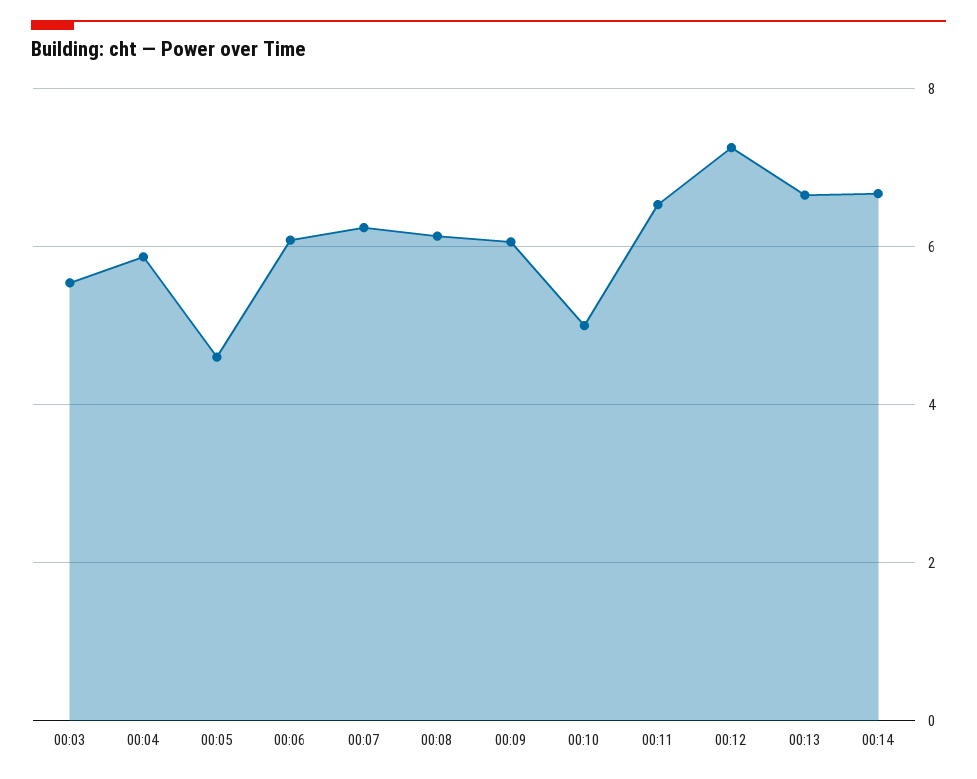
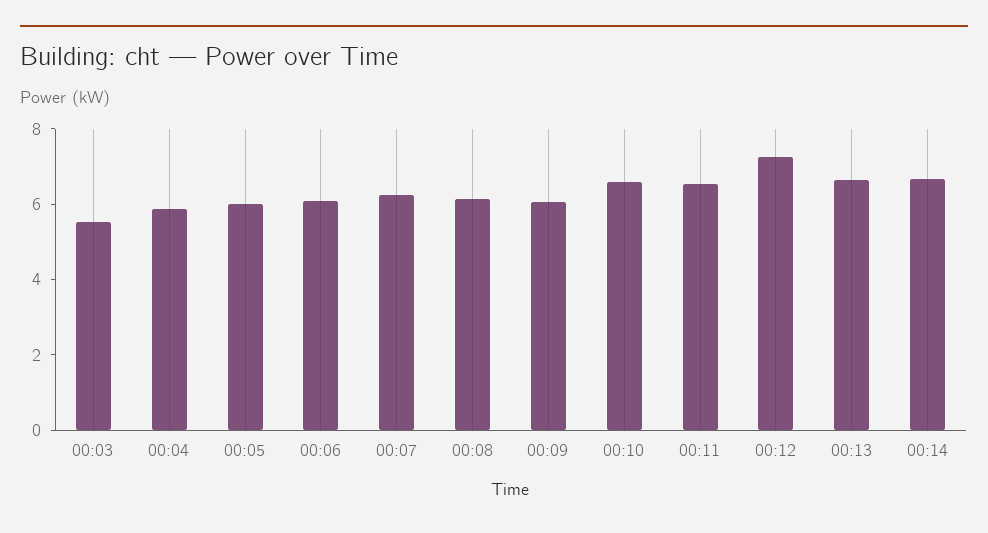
00:05: 4.6 -> 6
00:10: 5 -> 6.5

